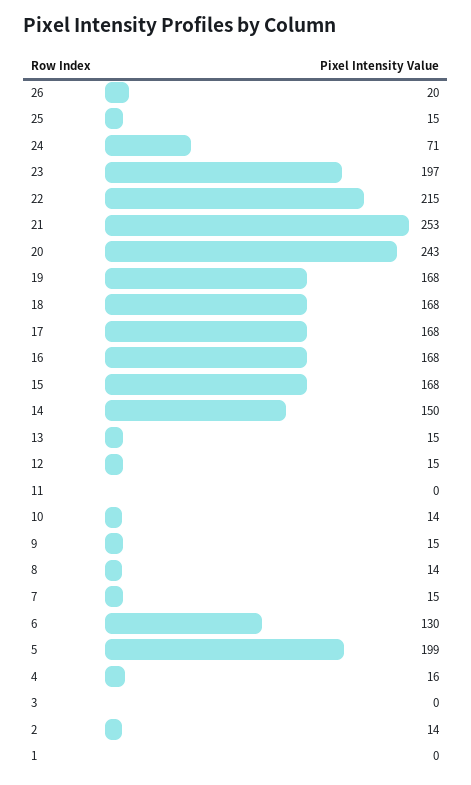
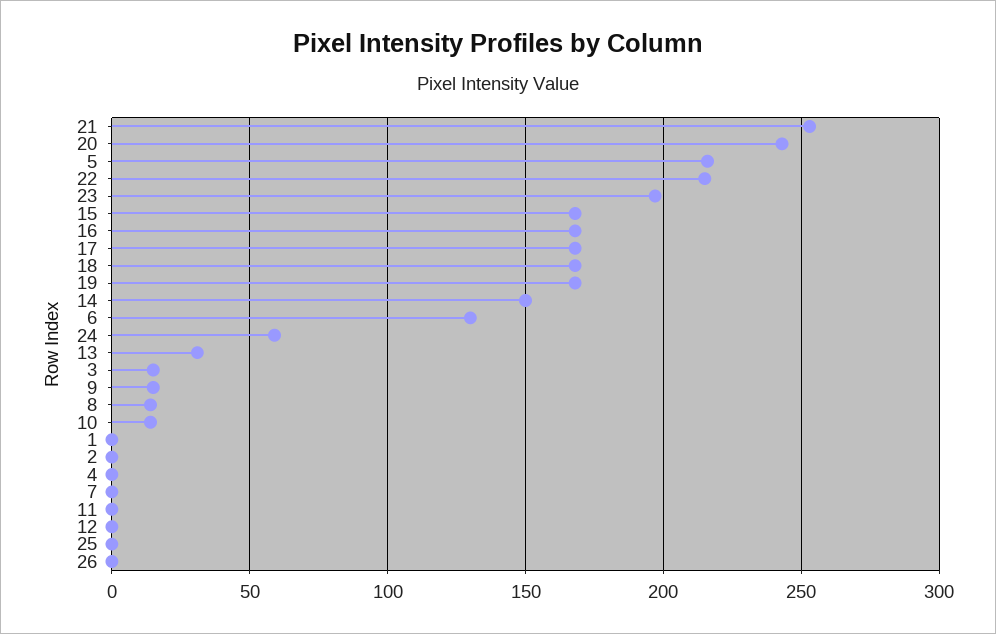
26: 20 -> 0
25: 15 -> 0
24: 71 -> 60
13: 15 -> 30
12: 15 -> 0
7: 15 -> 0
5: 199 -> 215
4: 16 -> 0
3: 0 -> 15
2: 14 -> 0

